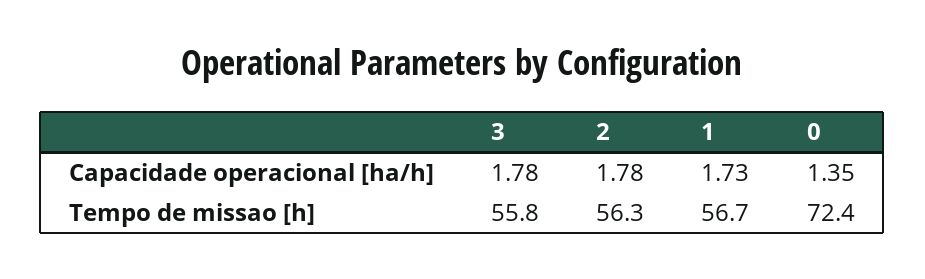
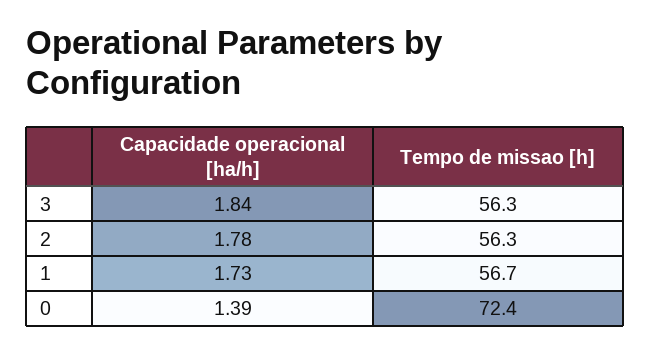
3, Capacidade operacional [ha/h]: 1.78 -> 1.84
0, Capacidade operacional [ha/h]: 1.35 -> 1.39
3, Tempo de missao [h]: 55.8 -> 56.3

